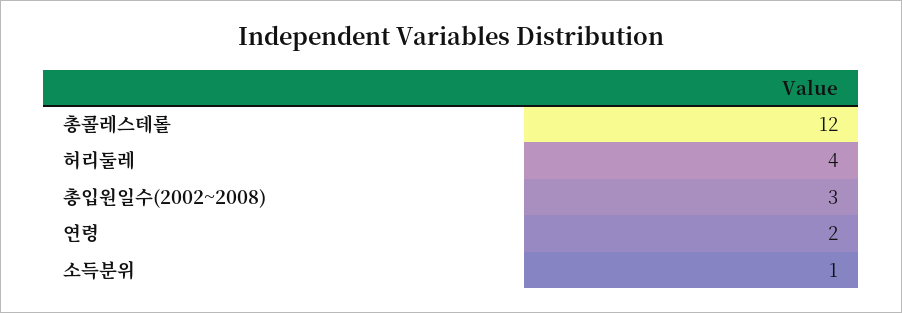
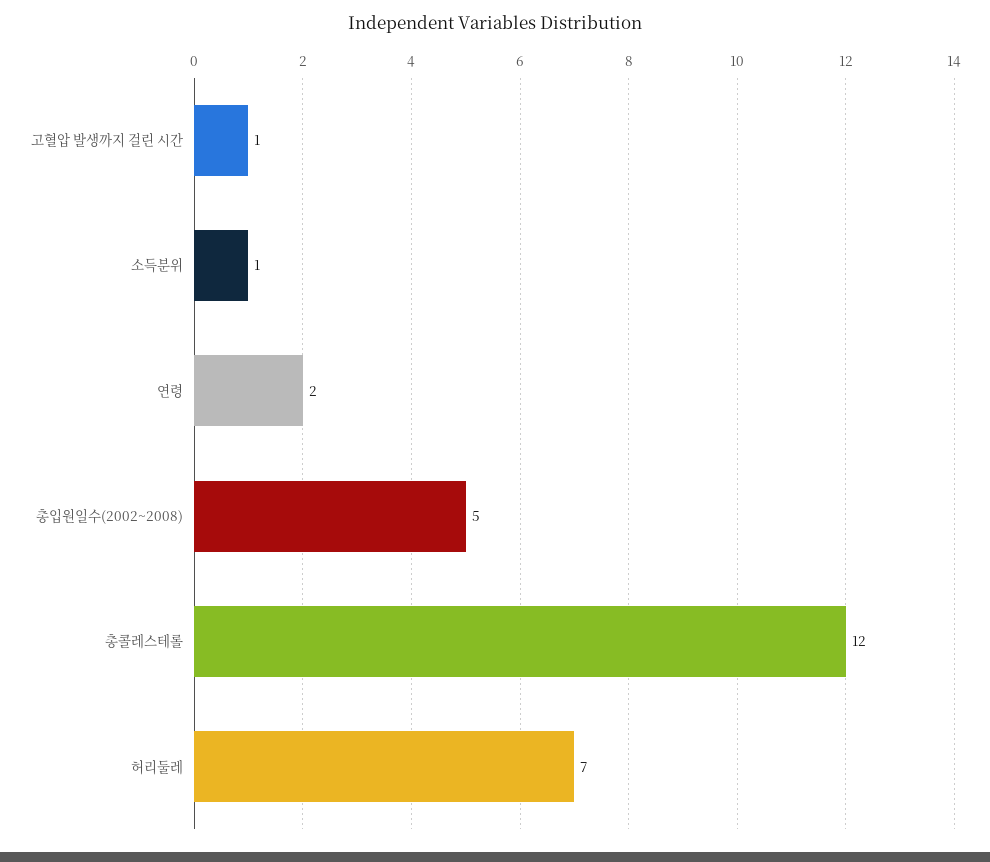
허리둘레: 4 -> 7
총입원일수(2002~2008): 3 -> 5
고혈압 발생까지 걸린 시간: none -> 1

